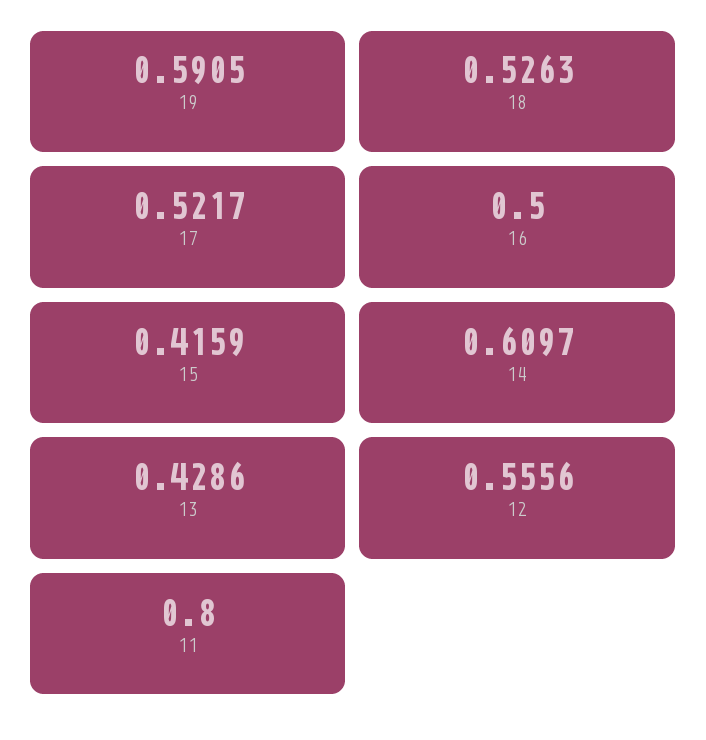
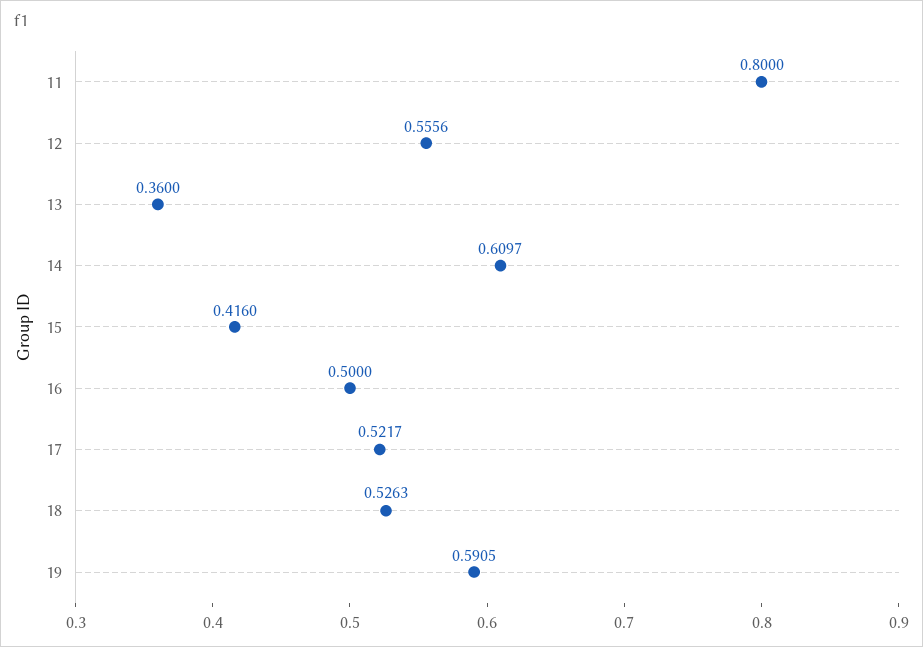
15: 0.4159 -> 0.416
13: 0.4286 -> 0.36

